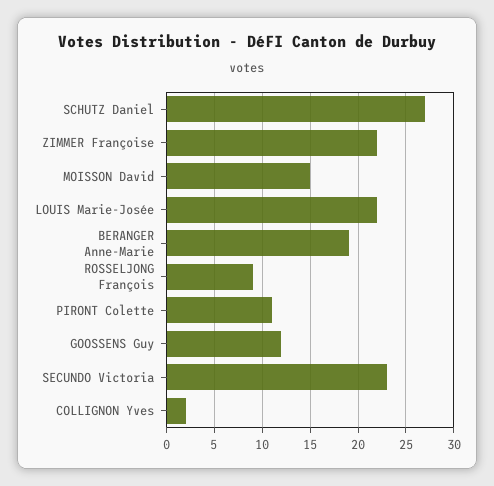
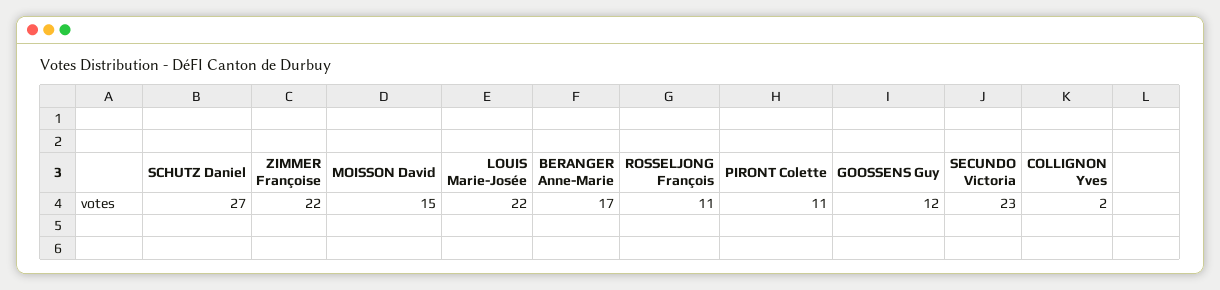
BERANGER Anne-Marie: 19 -> 17
ROSSELJONG François: 9 -> 11

